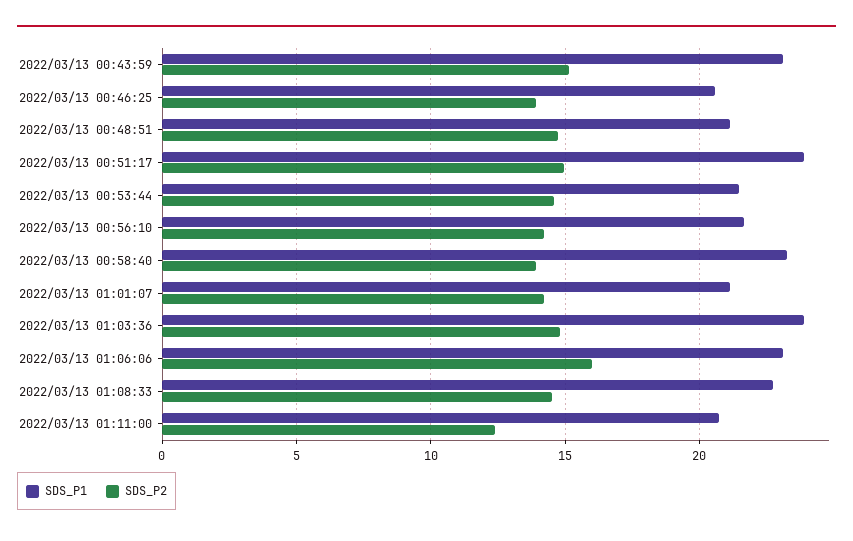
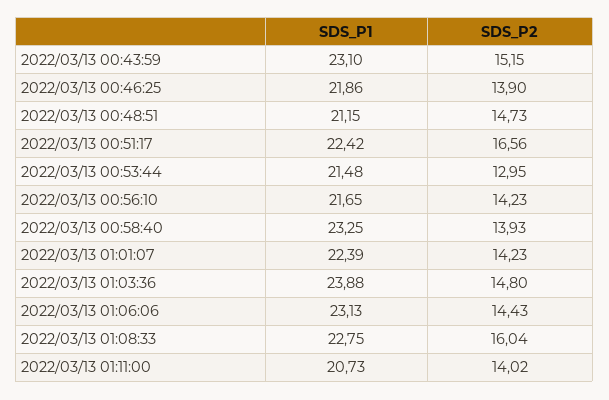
SDS_P1, 2022/03/13 00:46:25: 20.5 -> 21.86
SDS_P1, 2022/03/13 00:51:17: 24 -> 22.42
SDS_P2, 2022/03/13 00:51:17: 15 -> 16.56
SDS_P2, 2022/03/13 00:53:44: 14.5 -> 12.95
SDS_P1, 2022/03/13 01:01:07: 21 -> 22.39
SDS_P2, 2022/03/13 01:06:06: 16 -> 14.43
SDS_P2, 2022/03/13 01:08:33: 14.5 -> 16.04
SDS_P2, 2022/03/13 01:11:00: 12.5 -> 14.02

